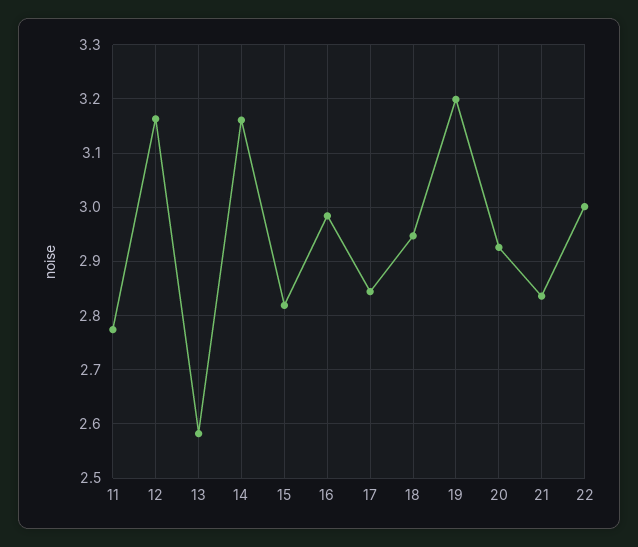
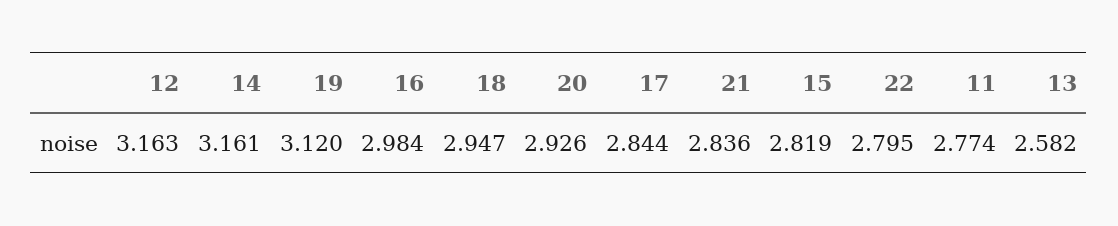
19: 3.2 -> 3.12
22: 3 -> 2.795

